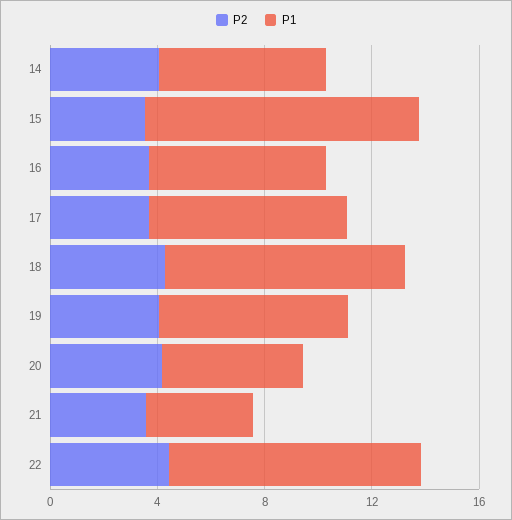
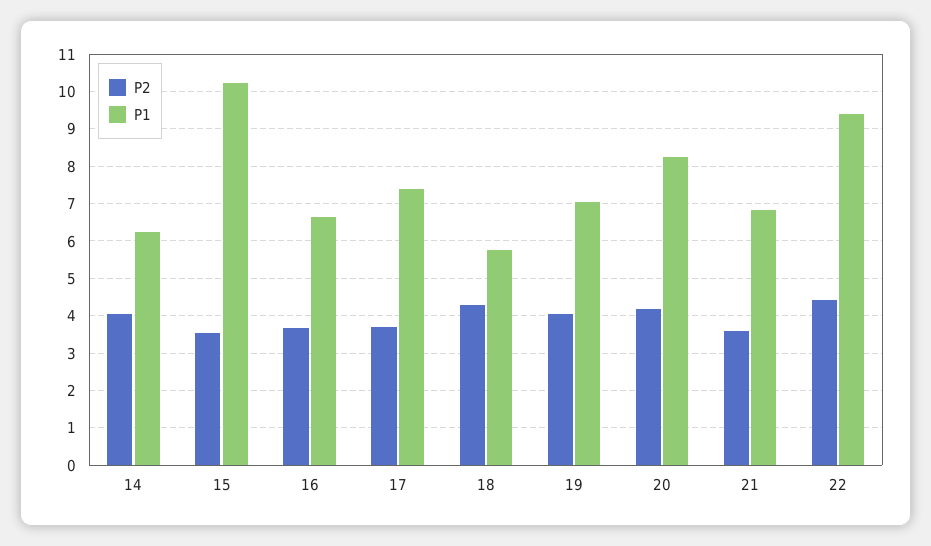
P1, 18: 9 -> 5.8
P1, 20: 5 -> 8.2
P1, 21: 4 -> 6.8

